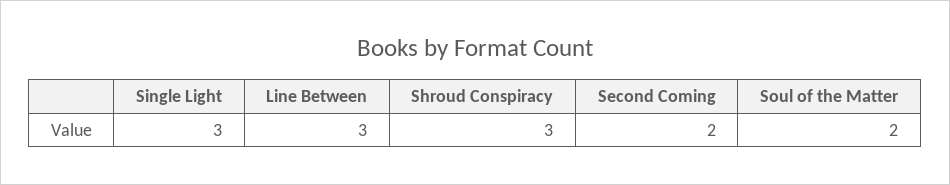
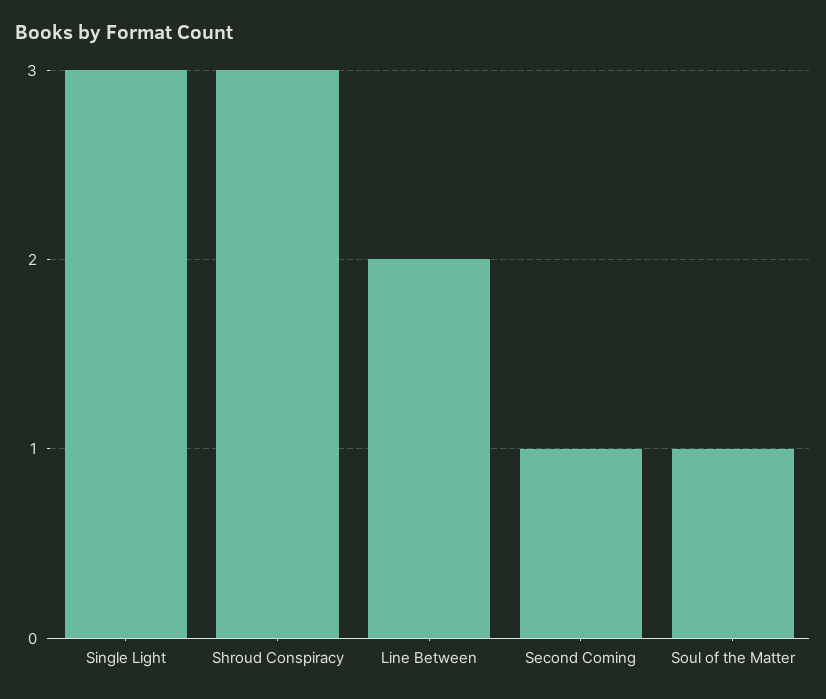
Line Between: 3 -> 2
Second Coming: 2 -> 1
Soul of the Matter: 2 -> 1

